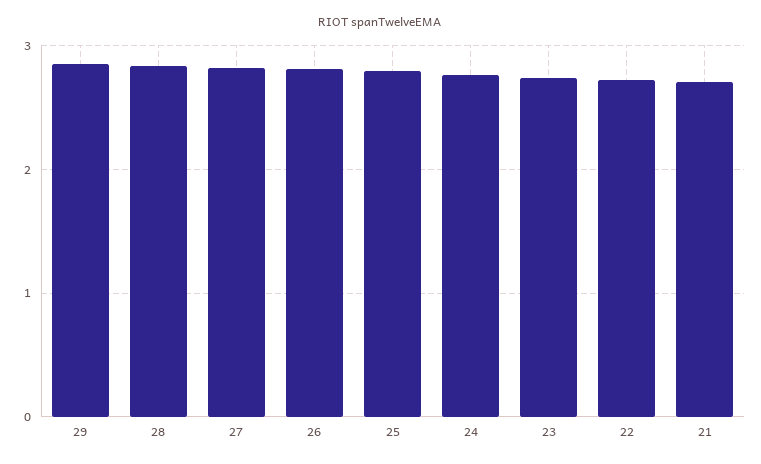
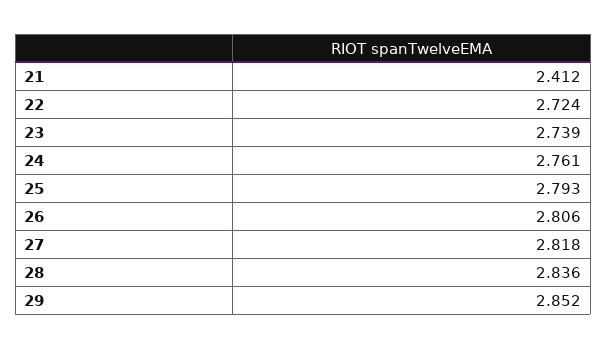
21: 2.7 -> 2.412

